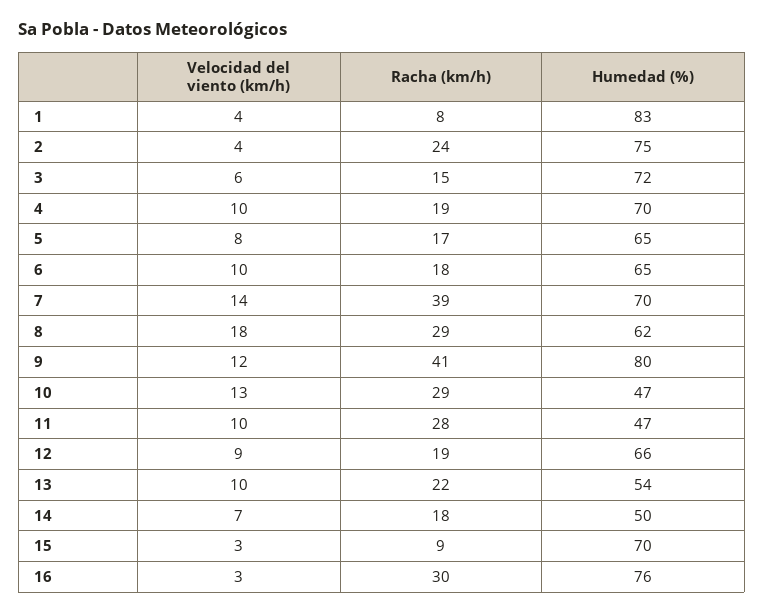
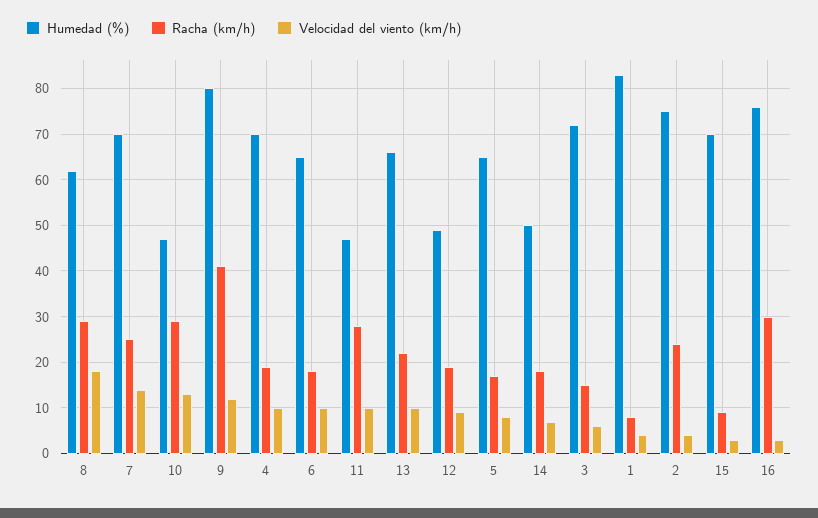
Racha (km/h), 7: 39 -> 25
Humedad (%), 12: 66 -> 50
Humedad (%), 13: 54 -> 65

